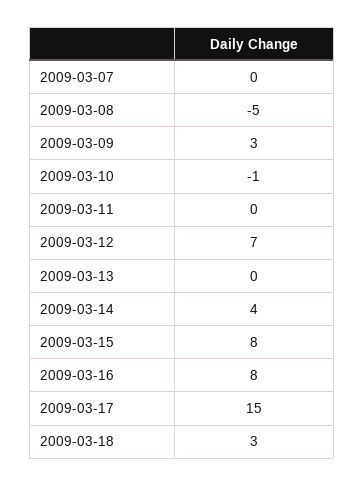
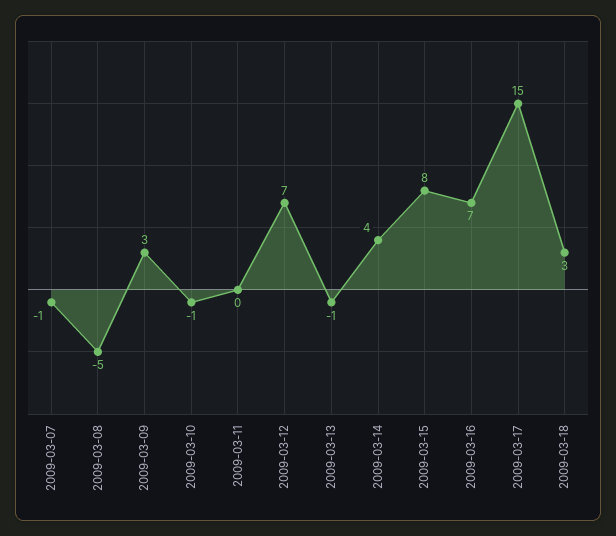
2009-03-07: 0 -> -1
2009-03-13: 0 -> -1
2009-03-16: 8 -> 7

